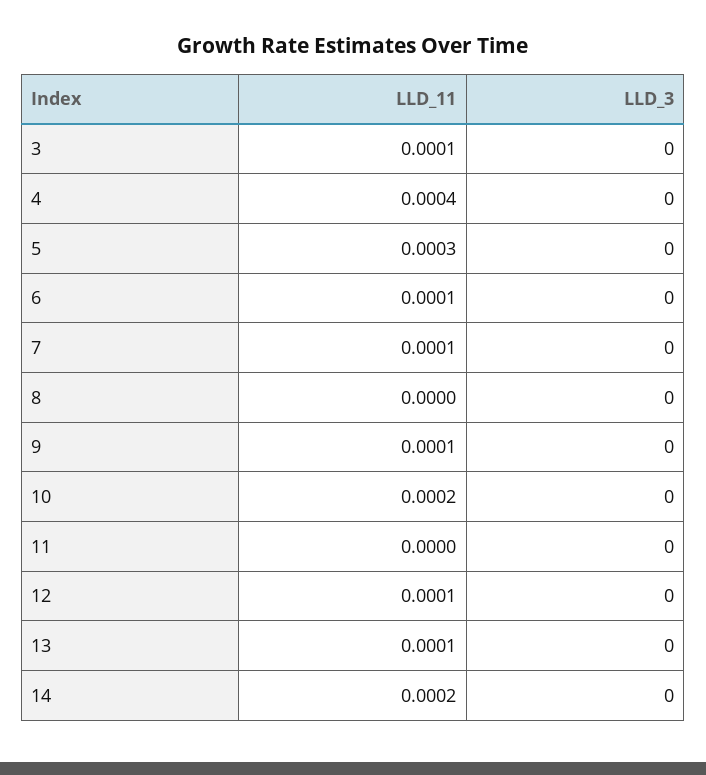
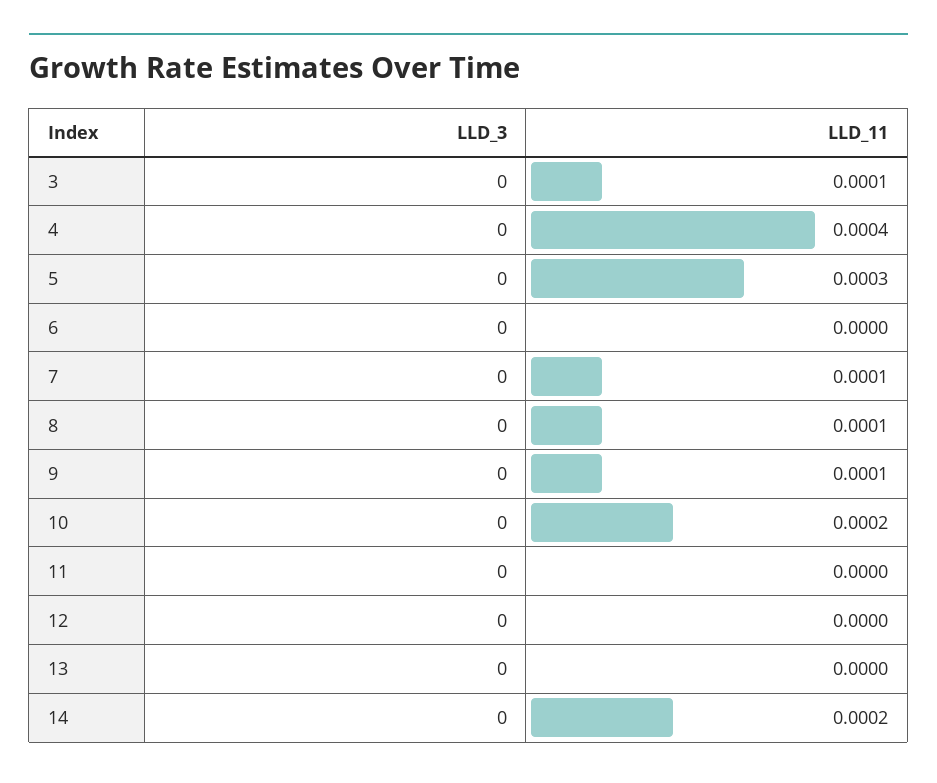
LLD_11, 6: 0.0001 -> 0
LLD_11, 8: 0 -> 0.0001
LLD_11, 12: 0.0001 -> 0
LLD_11, 13: 0.0001 -> 0

